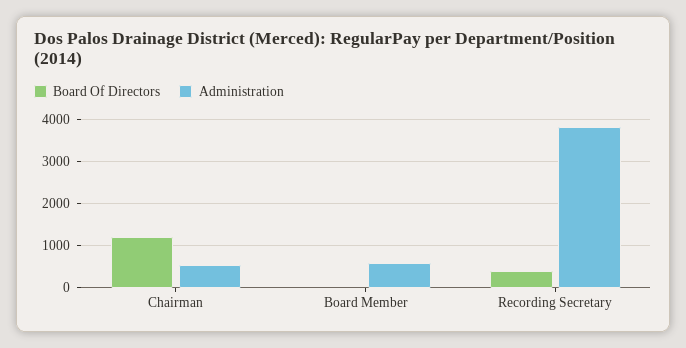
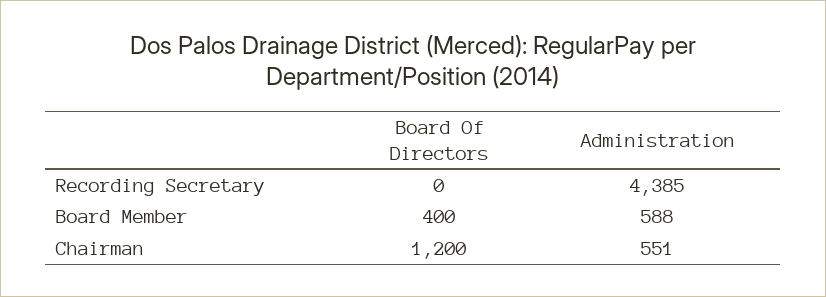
Board Of Directors, Board Member: 0 -> 400
Board Of Directors, Recording Secretary: 400 -> 0
Administration, Recording Secretary: 3800 -> 4385

